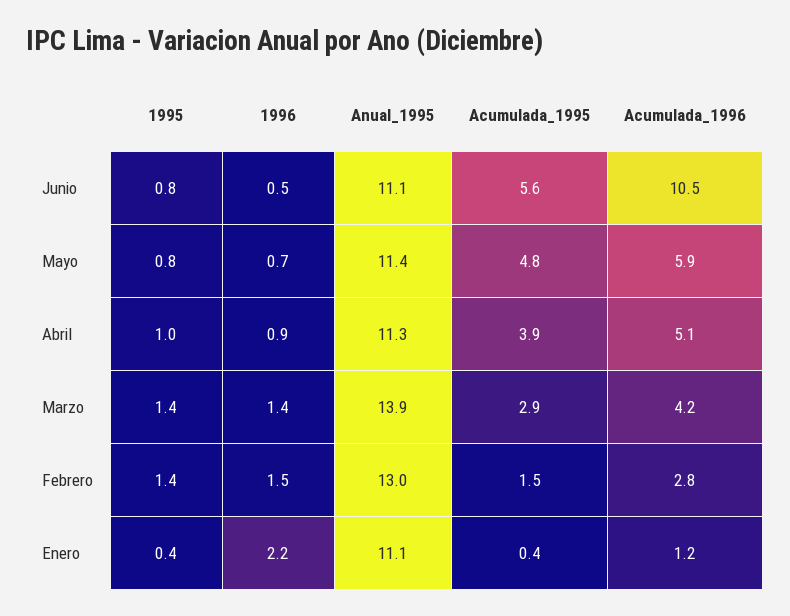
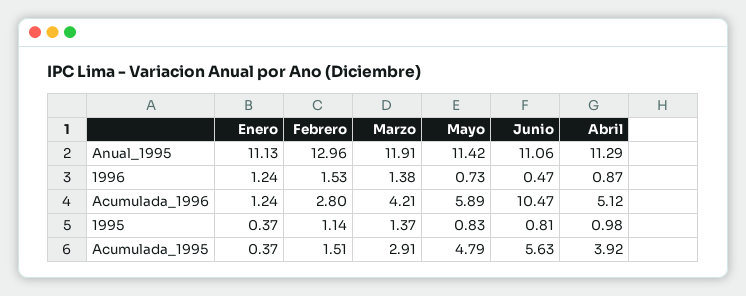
Anual_1995, Marzo: 13.9 -> 11.91
1995, Febrero: 1.4 -> 1.14
1996, Enero: 2.2 -> 1.24

